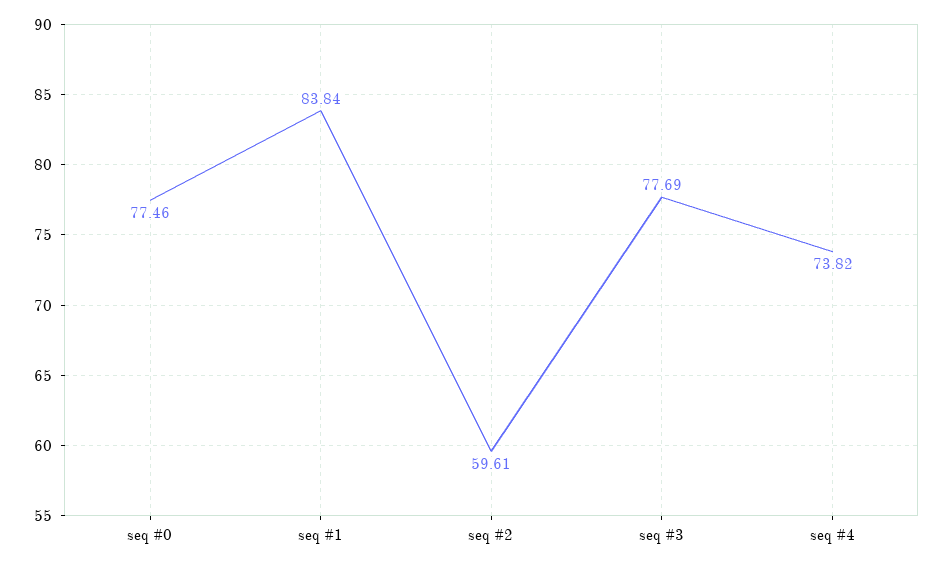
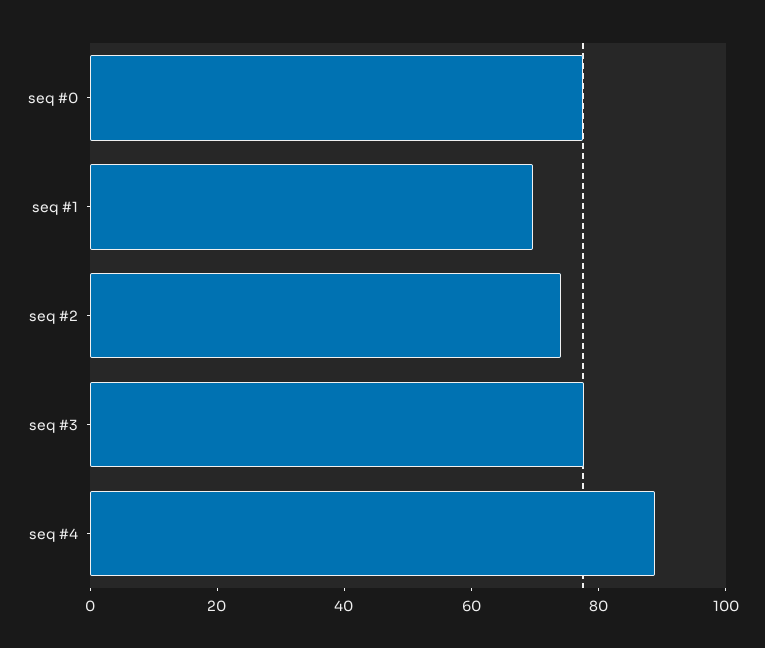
seq #1: 83.84 -> 70
seq #2: 59.61 -> 75
seq #4: 73.82 -> 90

